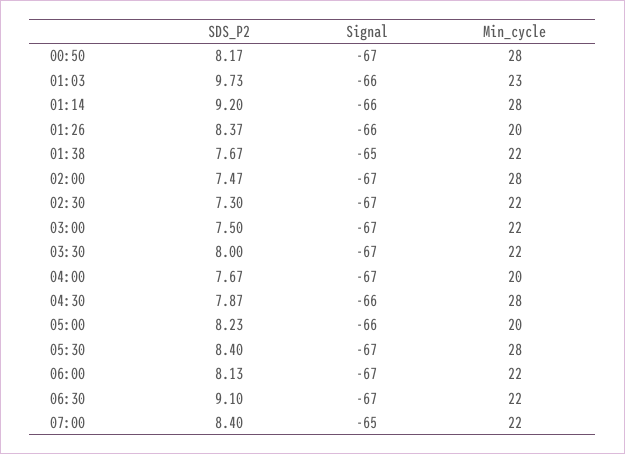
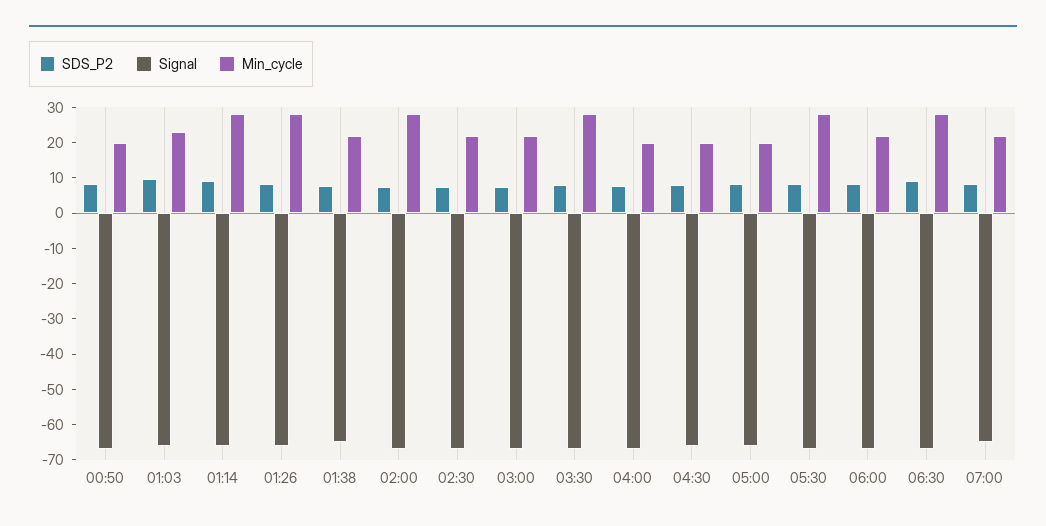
Min_cycle, 00:50: 28 -> 20
Min_cycle, 01:26: 20 -> 27.5
Min_cycle, 03:30: 22 -> 27.5
Min_cycle, 04:30: 28 -> 20
Min_cycle, 06:30: 22 -> 27.5

